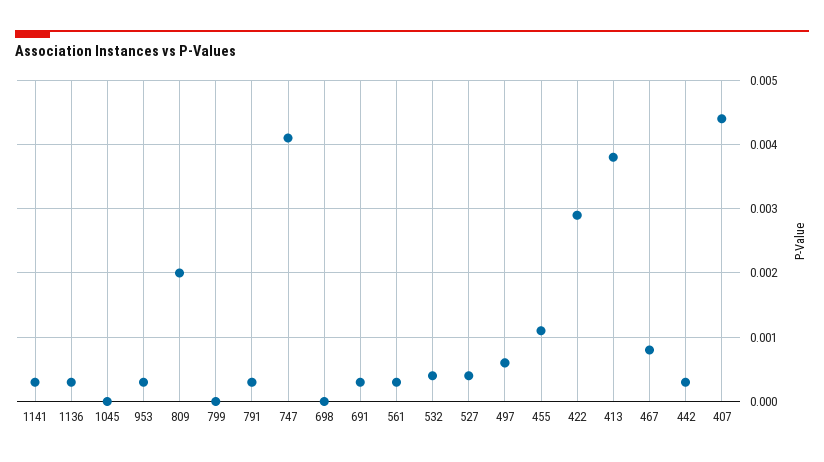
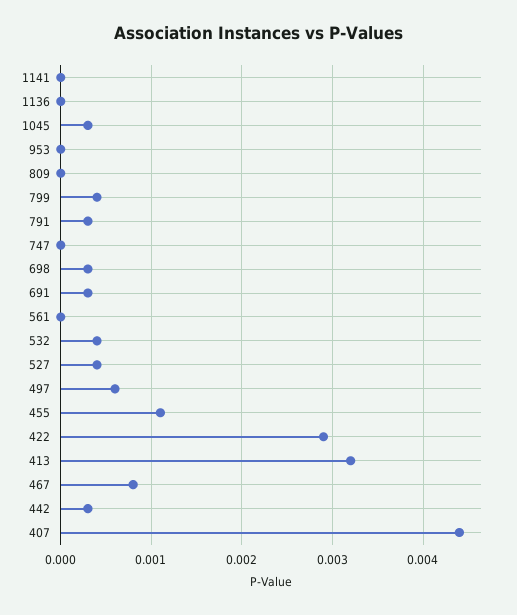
1141: 0.0003 -> 0
1136: 0.0003 -> 0
1045: 0 -> 0.0003
953: 0.0003 -> 0
809: 0.002 -> 0
799: 0 -> 0.0004
747: 0.0041 -> 0
698: 0 -> 0.0003
561: 0.0003 -> 0
413: 0.0038 -> 0.0032

